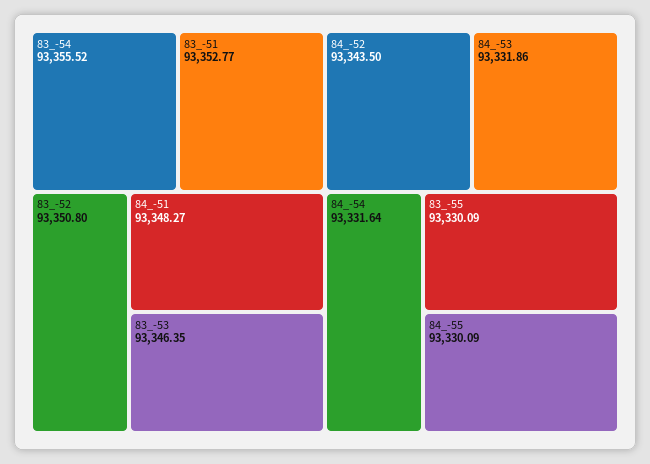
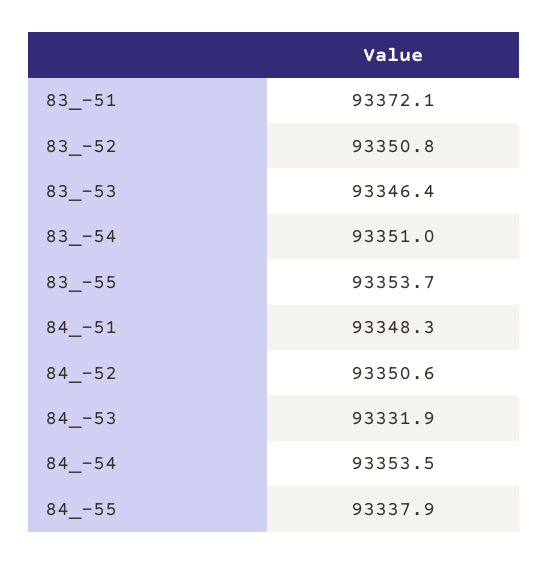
83_-54: 93355.52 -> 93351
83_-51: 93352.77 -> 93372.1
84_-52: 93343.5 -> 93350.6
84_-54: 93331.64 -> 93353.5
83_-55: 93330.09 -> 93353.7
84_-55: 93330.09 -> 93337.9

